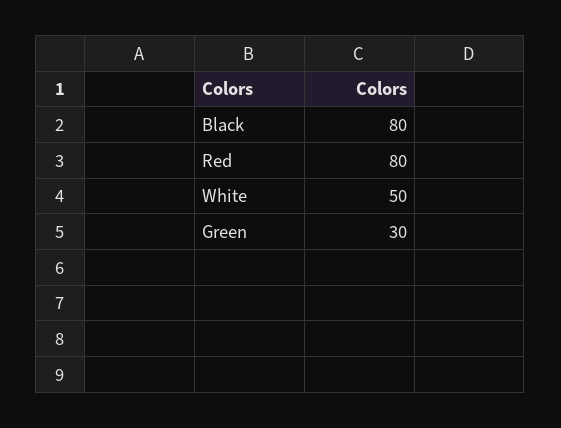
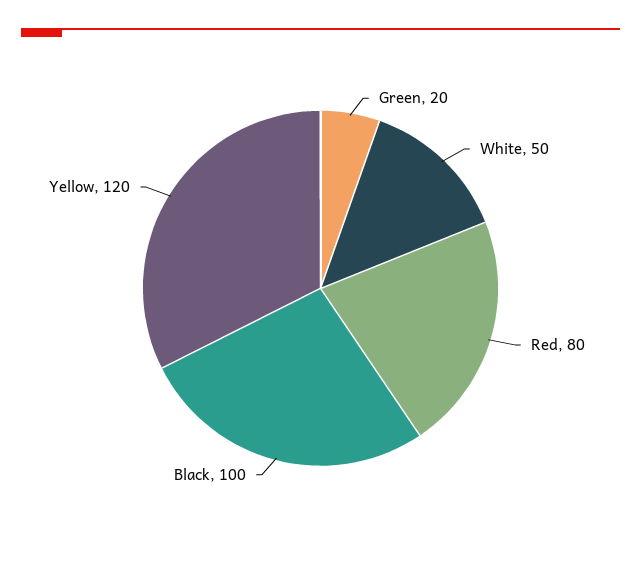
Black: 80 -> 100
Green: 30 -> 20
Yellow: none -> 120

